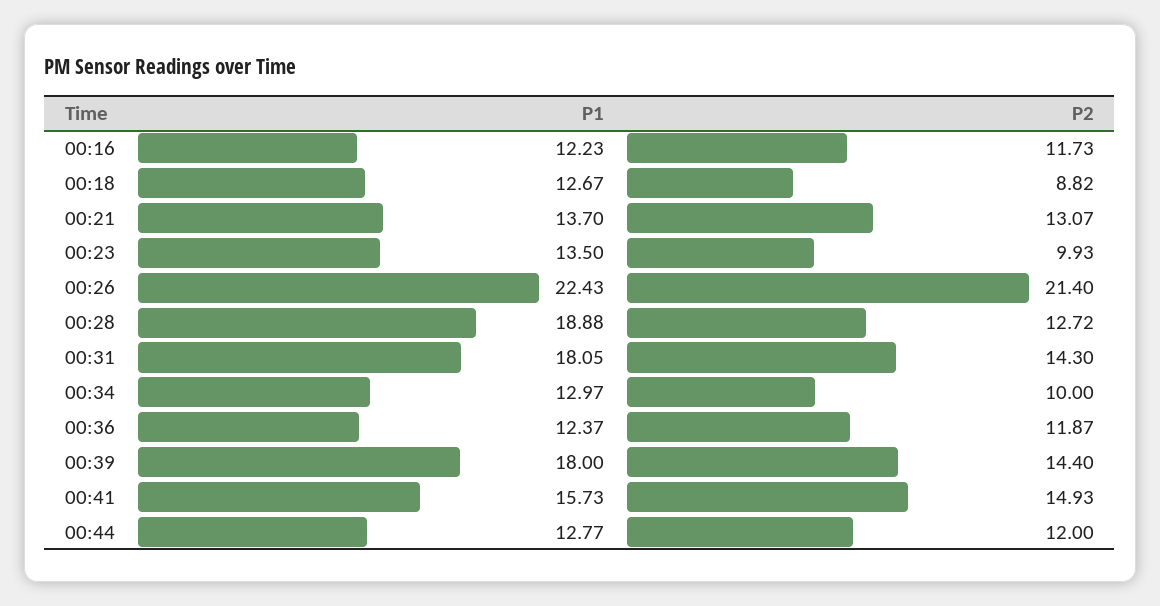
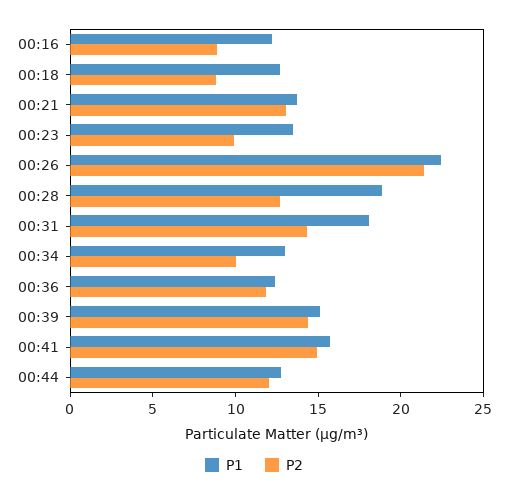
P2, 00:16: 11.73 -> 9
P1, 00:39: 18 -> 15

